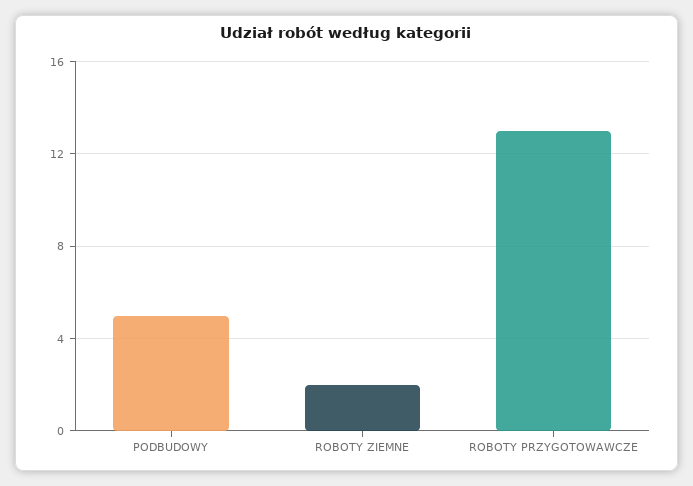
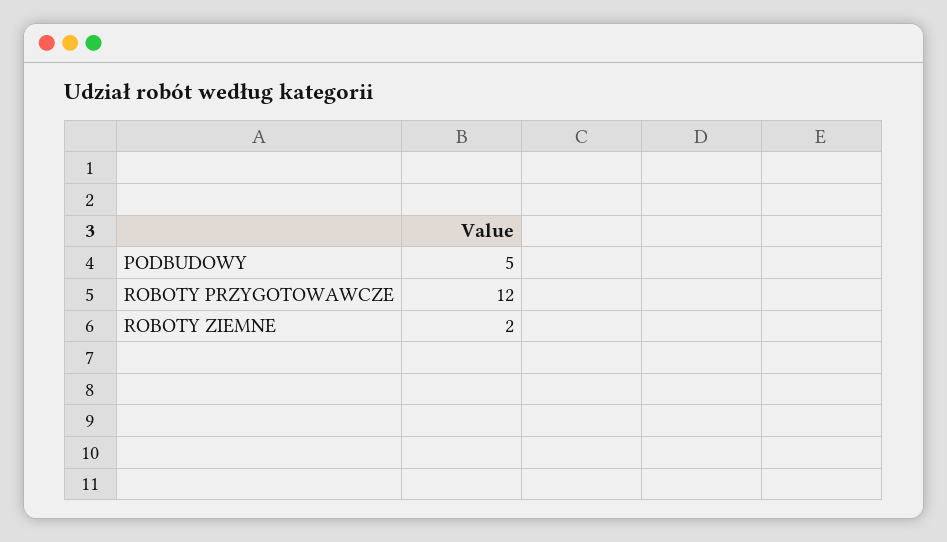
ROBOTY PRZYGOTOWAWCZE: 13 -> 12

